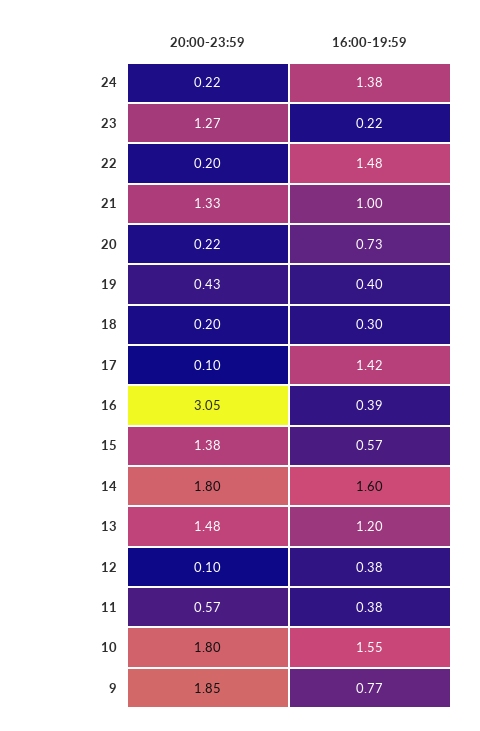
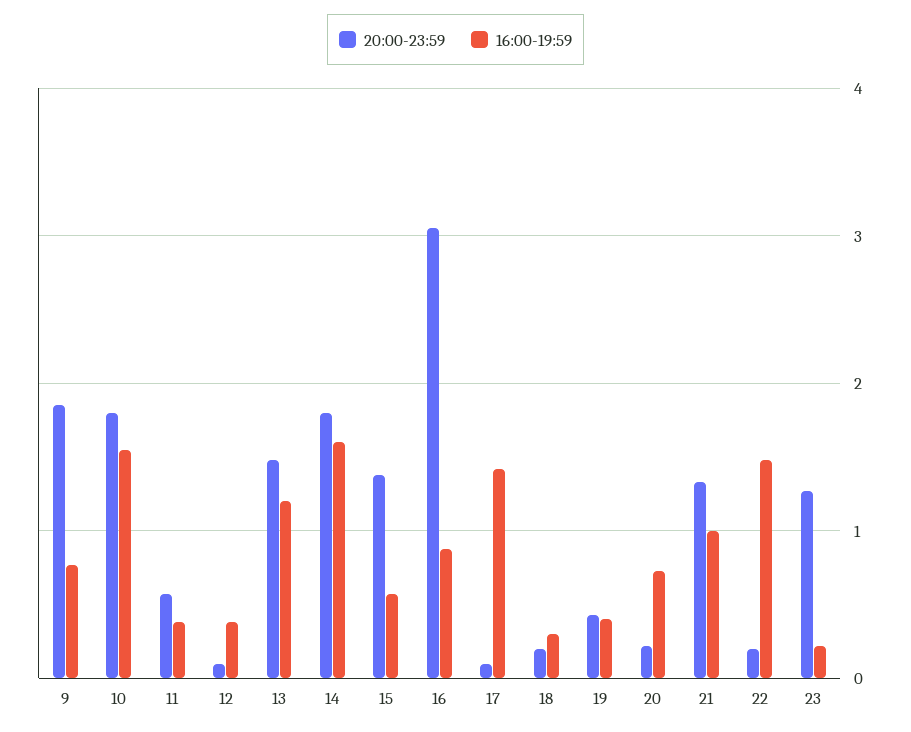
20:00-23:59, 24: 0.22 -> none
16:00-19:59, 24: 1.38 -> none
16:00-19:59, 16: 0.39 -> 0.9

